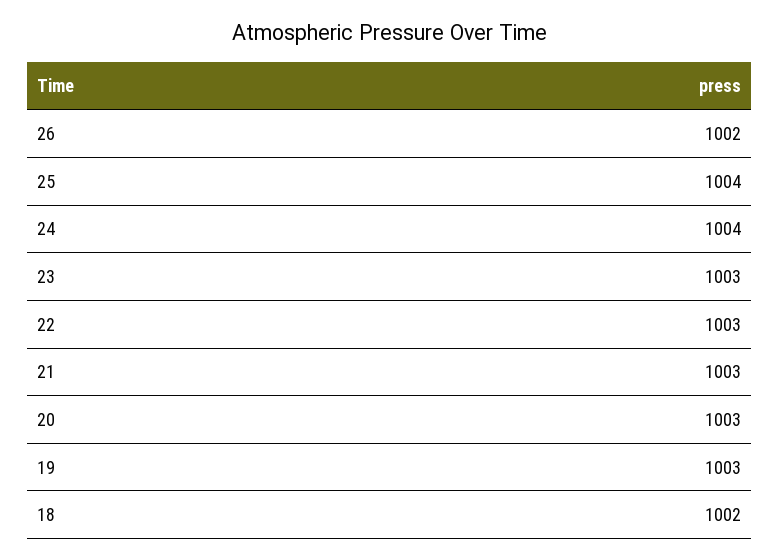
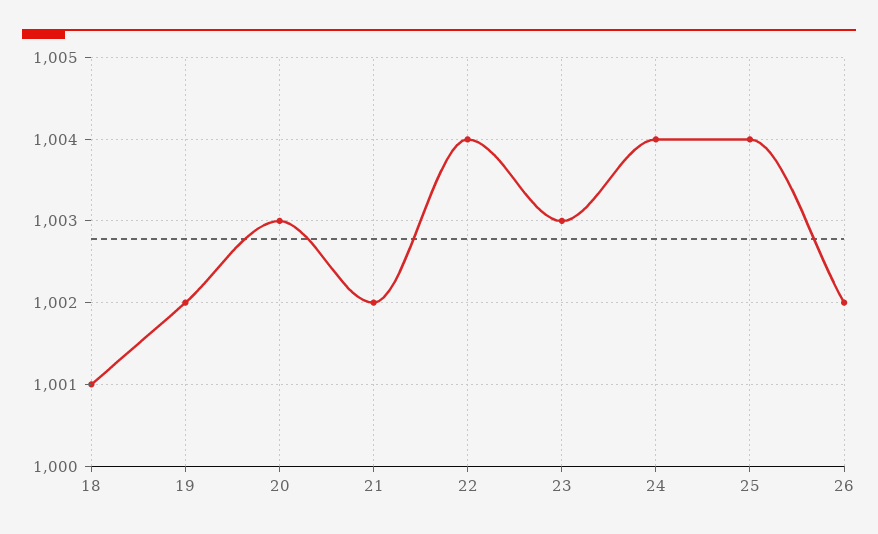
22: 1003 -> 1004
21: 1003 -> 1002
19: 1003 -> 1002
18: 1002 -> 1001

